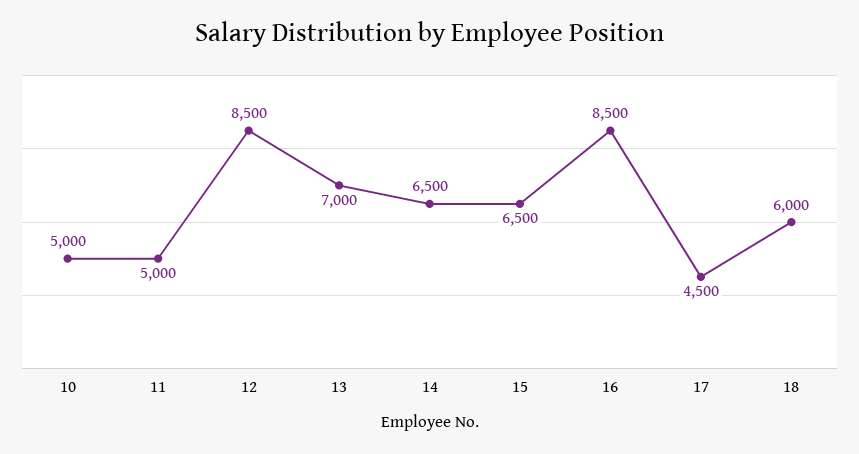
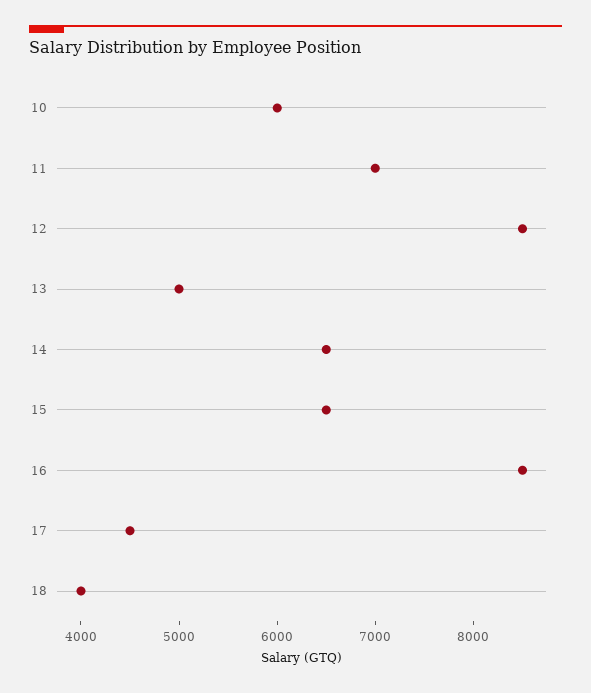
10: 5000 -> 6000
11: 5000 -> 7000
13: 7000 -> 5000
18: 6000 -> 4000

